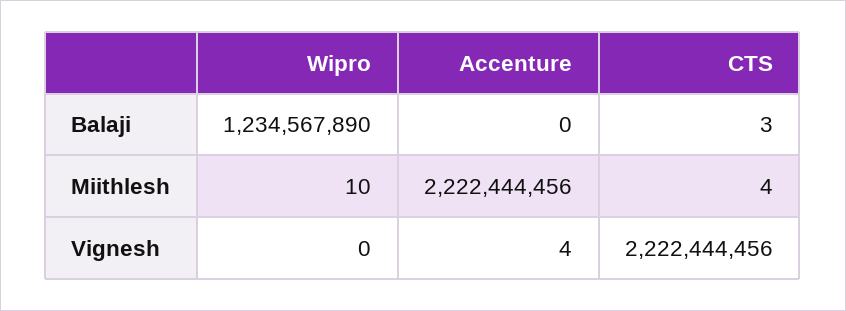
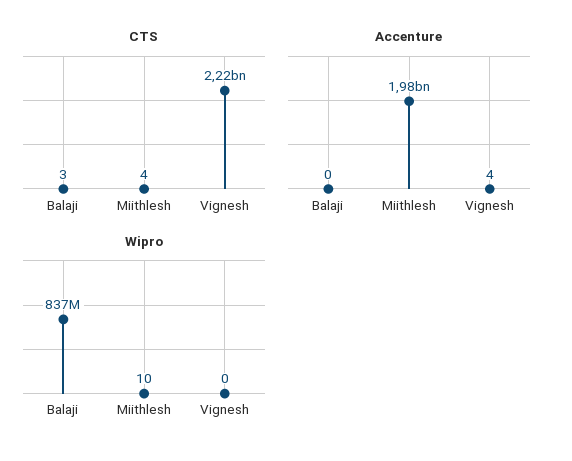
Wipro, Balaji: 1234567890 -> 837000000
Accenture, Miithlesh: 2222444456 -> 1980000000

